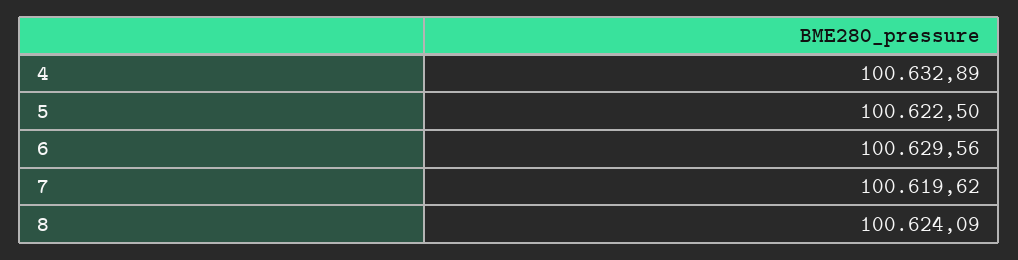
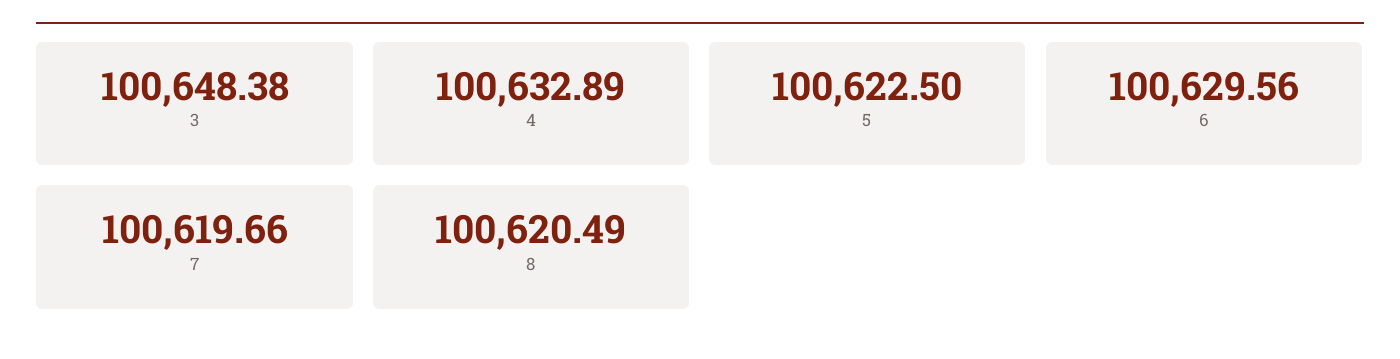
7: 100619.62 -> 100619.66
8: 100624.09 -> 100620.49
3: none -> 100648.38

